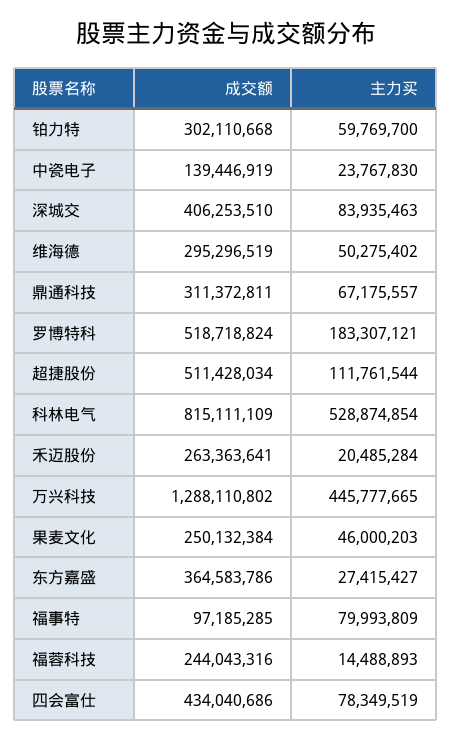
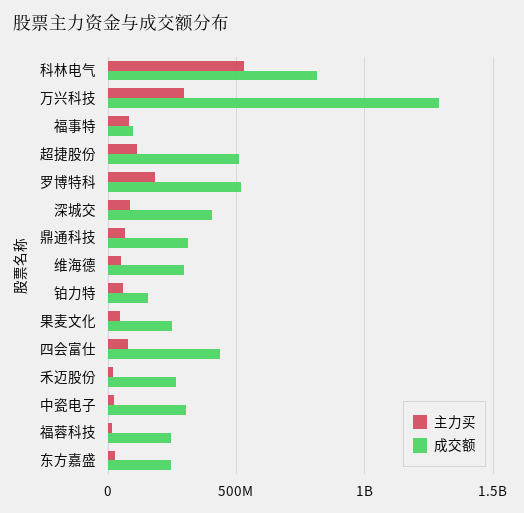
成交额, 铂力特: 302110668 -> 150000000
成交额, 中瓷电子: 139446919 -> 300000000
主力买, 万兴科技: 445777665 -> 300000000
成交额, 东方嘉盛: 364583786 -> 250000000

